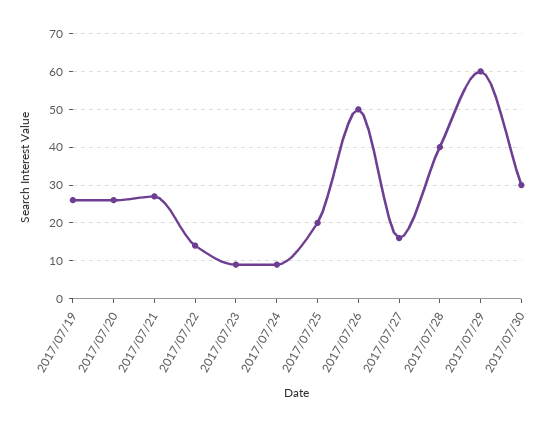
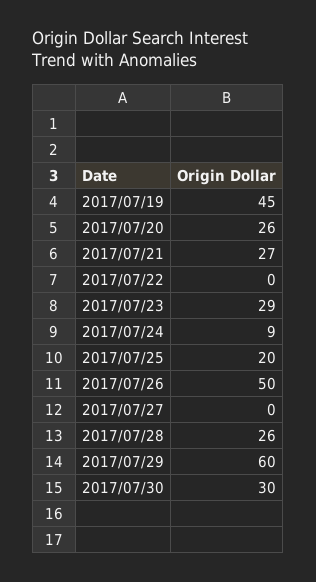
2017/07/19: 25 -> 45
2017/07/22: 15 -> 0
2017/07/23: 10 -> 29
2017/07/27: 15 -> 0
2017/07/28: 40 -> 26

